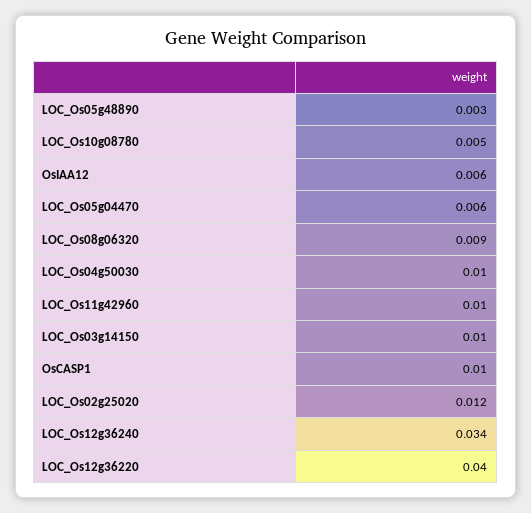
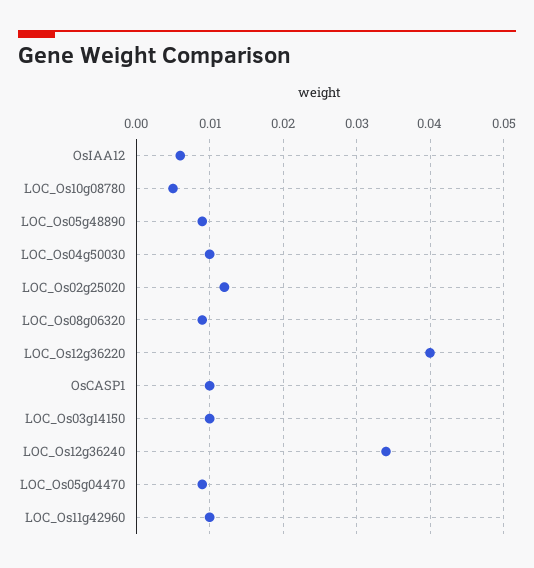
LOC_Os05g48890: 0.003 -> 0.009
LOC_Os05g04470: 0.006 -> 0.009

